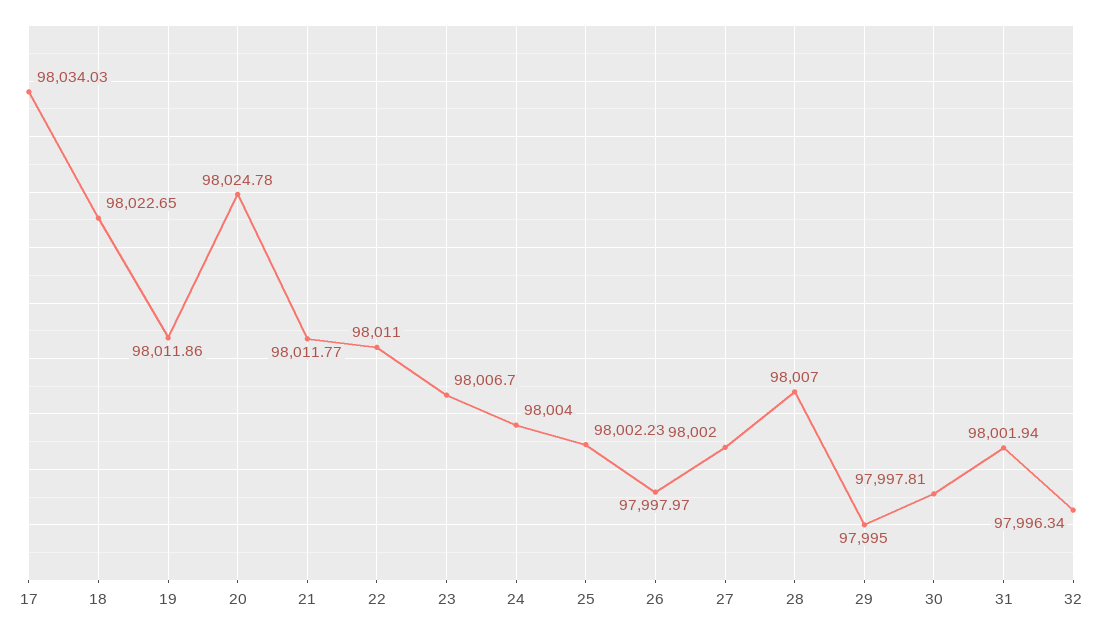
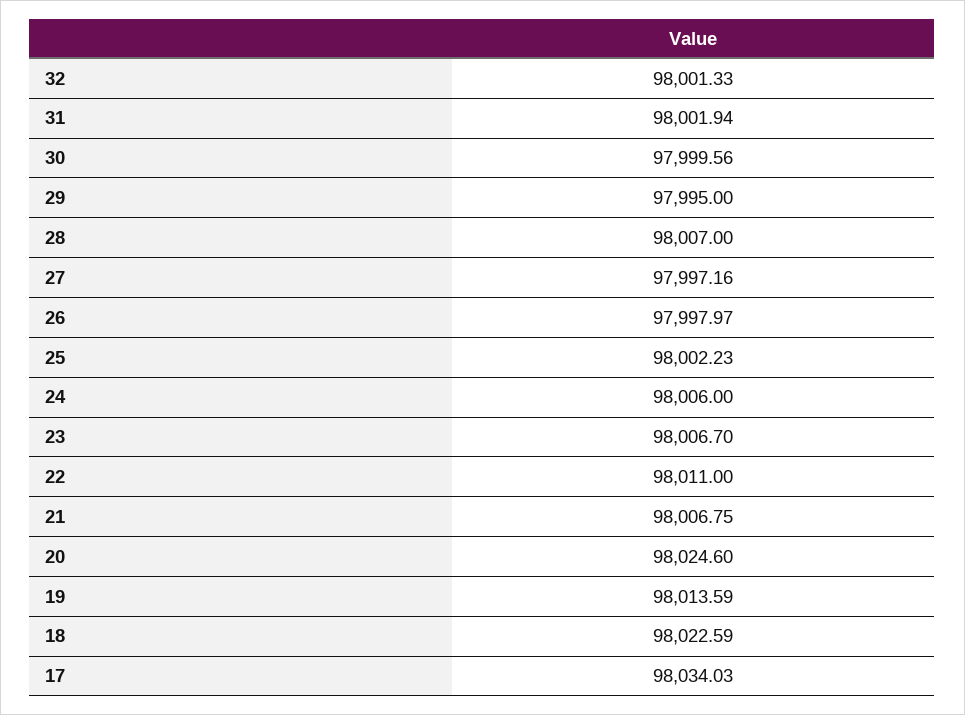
18: 98022.65 -> 98022.59
19: 98011.86 -> 98013.59
20: 98024.78 -> 98024.6
21: 98011.77 -> 98006.75
24: 98004 -> 98006
27: 98002 -> 97997.16
30: 97997.81 -> 97999.56
32: 97996.34 -> 98001.33

